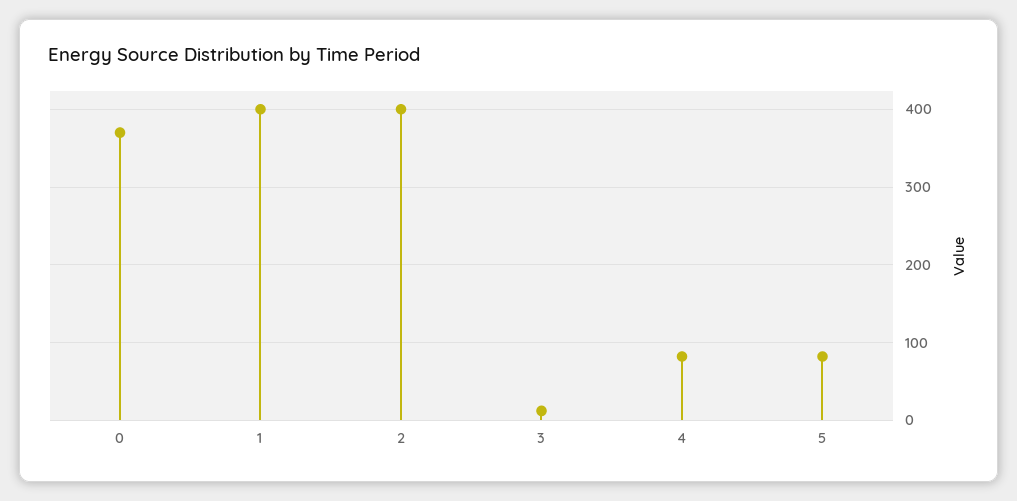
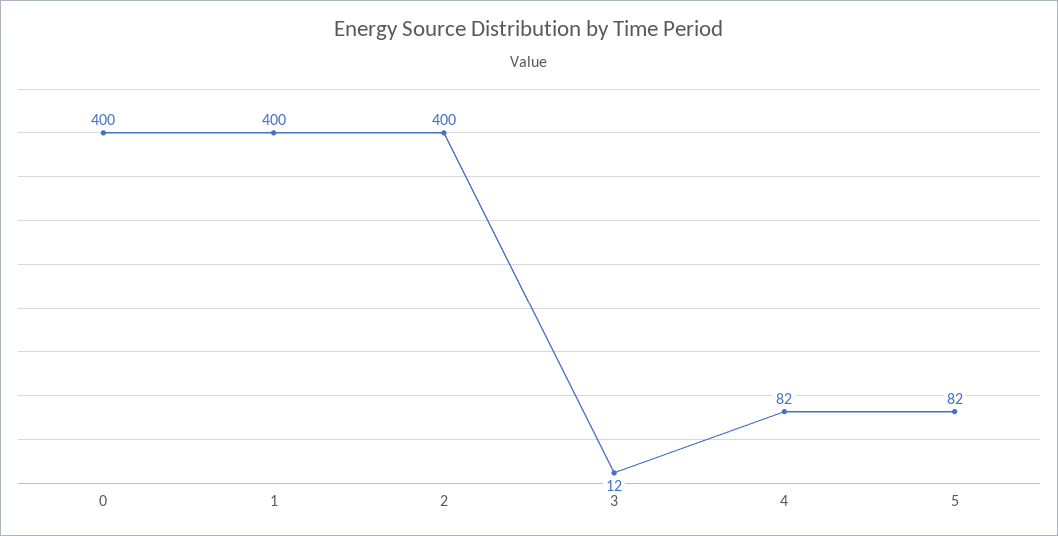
0: 370 -> 400

